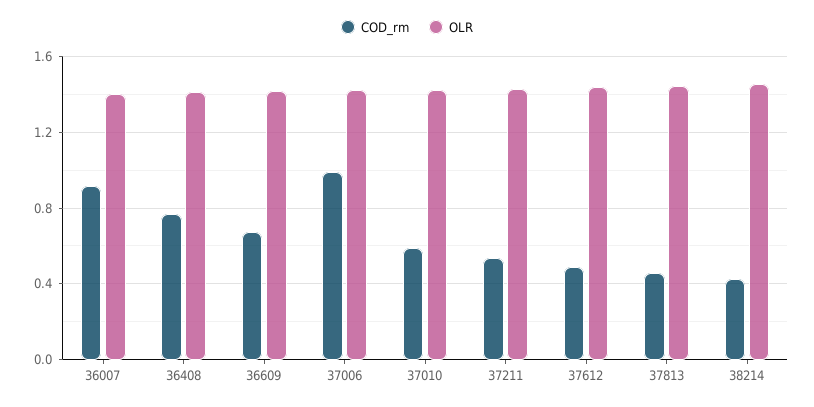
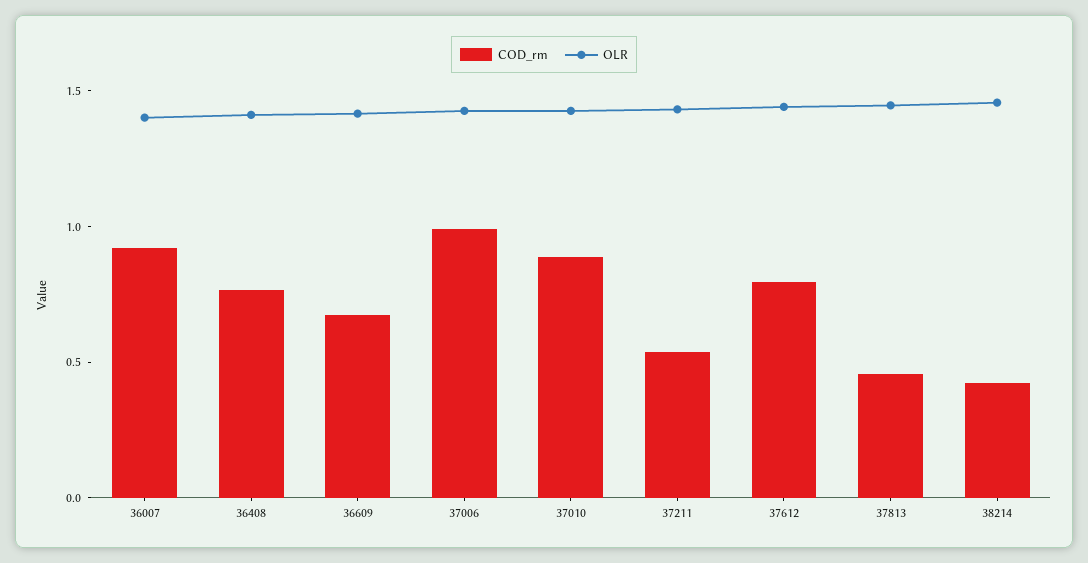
COD_rm, 37010: 0.6 -> 0.9
COD_rm, 37612: 0.5 -> 0.8

